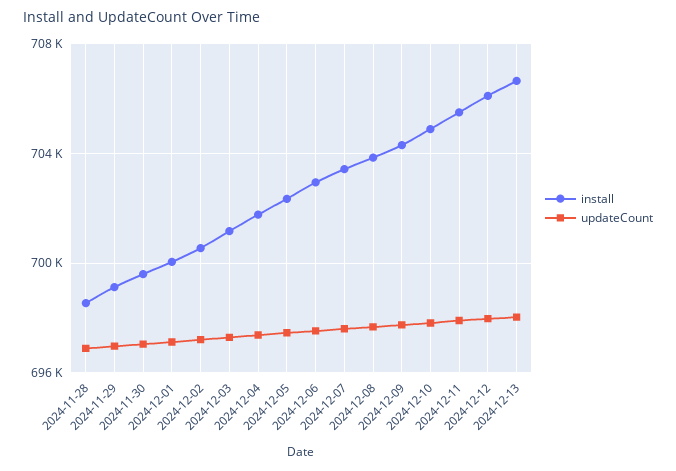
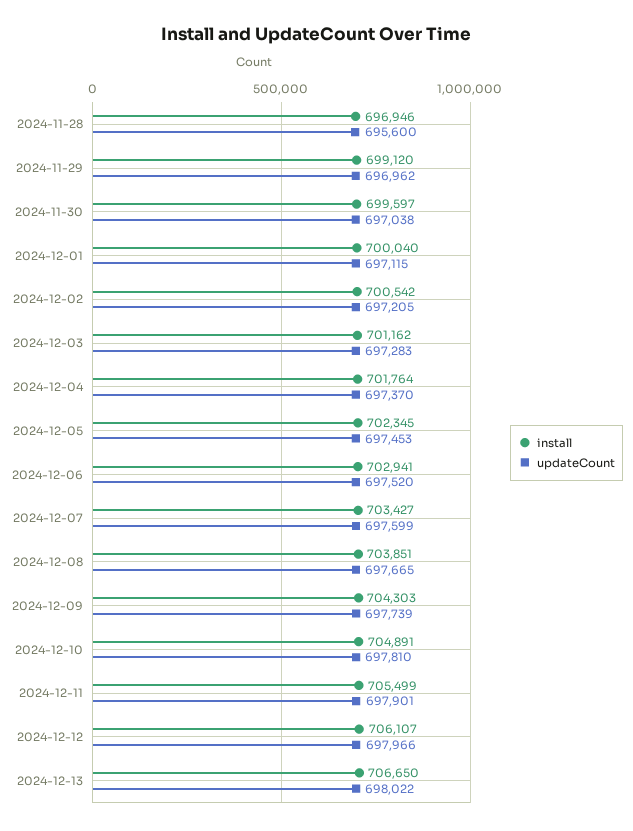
install, 2024-11-28: 698500 -> 696946
updateCount, 2024-11-28: 697000 -> 695600

